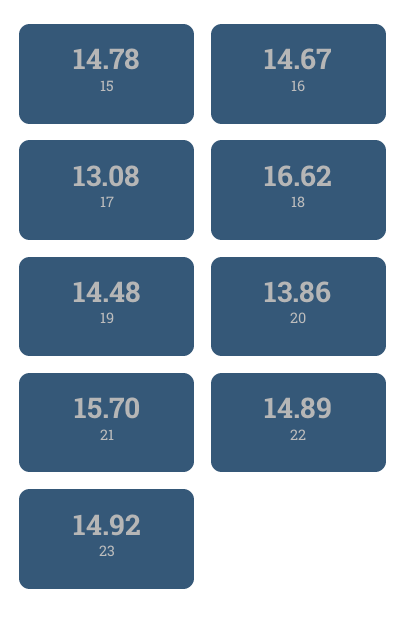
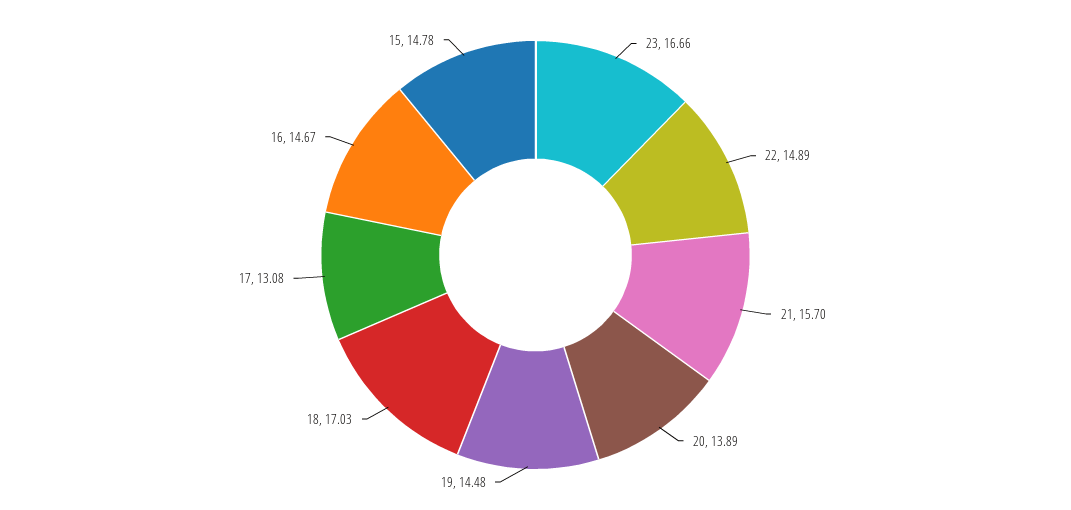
18: 16.62 -> 17.03
20: 13.86 -> 13.89
23: 14.92 -> 16.66

